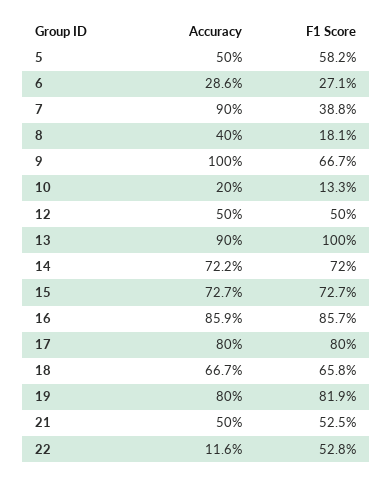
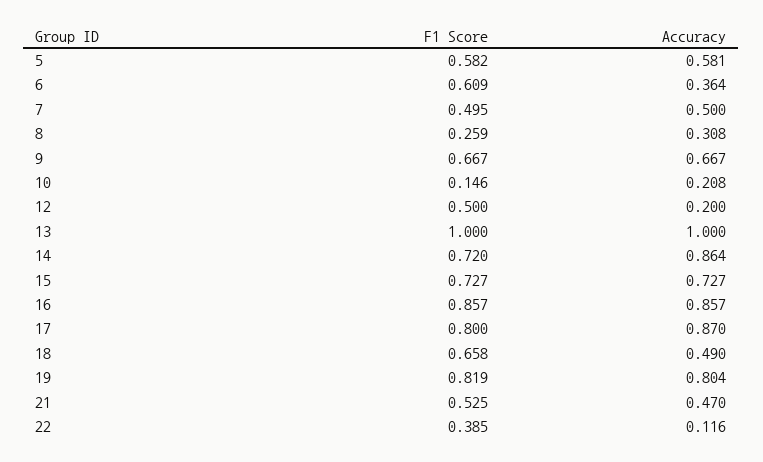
Accuracy, 5: 0.5 -> 0.581
Accuracy, 6: 0.286 -> 0.364
F1 Score, 6: 0.271 -> 0.609
Accuracy, 7: 0.9 -> 0.5
F1 Score, 7: 0.388 -> 0.495
Accuracy, 8: 0.4 -> 0.308
F1 Score, 8: 0.181 -> 0.259
Accuracy, 9: 1 -> 0.667
Accuracy, 10: 0.2 -> 0.208
F1 Score, 10: 0.133 -> 0.146
Accuracy, 12: 0.5 -> 0.2
Accuracy, 13: 0.9 -> 1
Accuracy, 14: 0.722 -> 0.864
Accuracy, 16: 0.859 -> 0.857
Accuracy, 17: 0.8 -> 0.87
Accuracy, 18: 0.667 -> 0.49
Accuracy, 19: 0.8 -> 0.804
Accuracy, 21: 0.5 -> 0.47
F1 Score, 22: 0.528 -> 0.385

